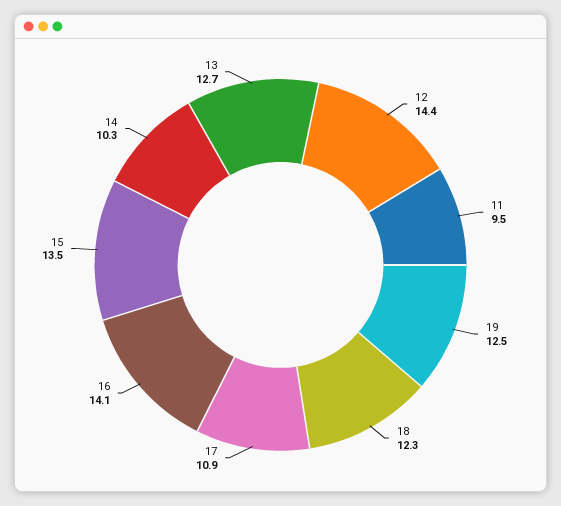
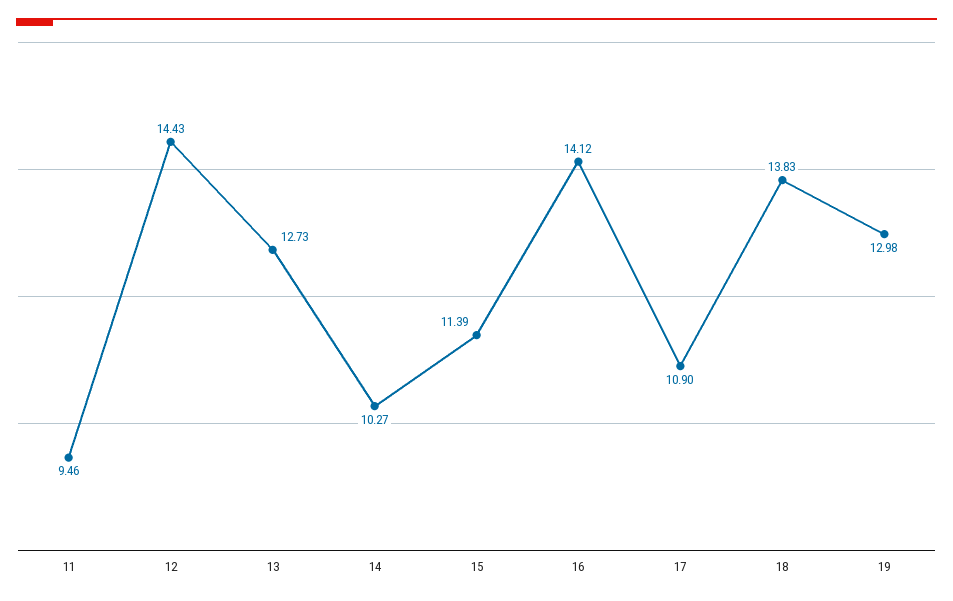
19: 12.5 -> 12.98
18: 12.3 -> 13.83
15: 13.5 -> 11.39

